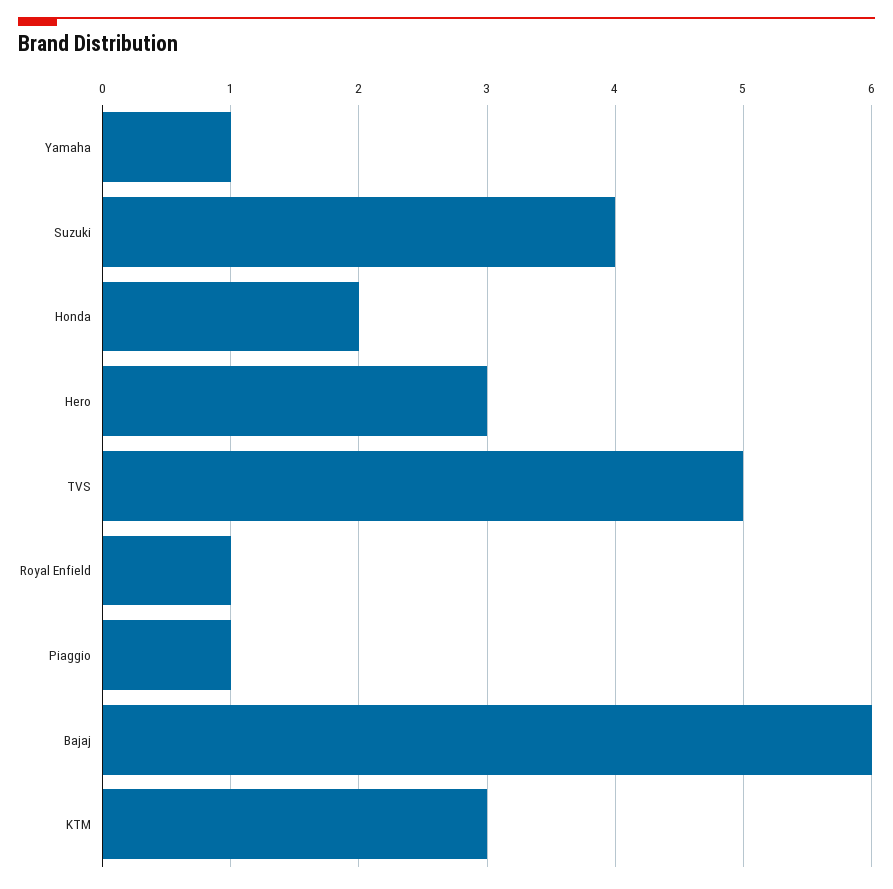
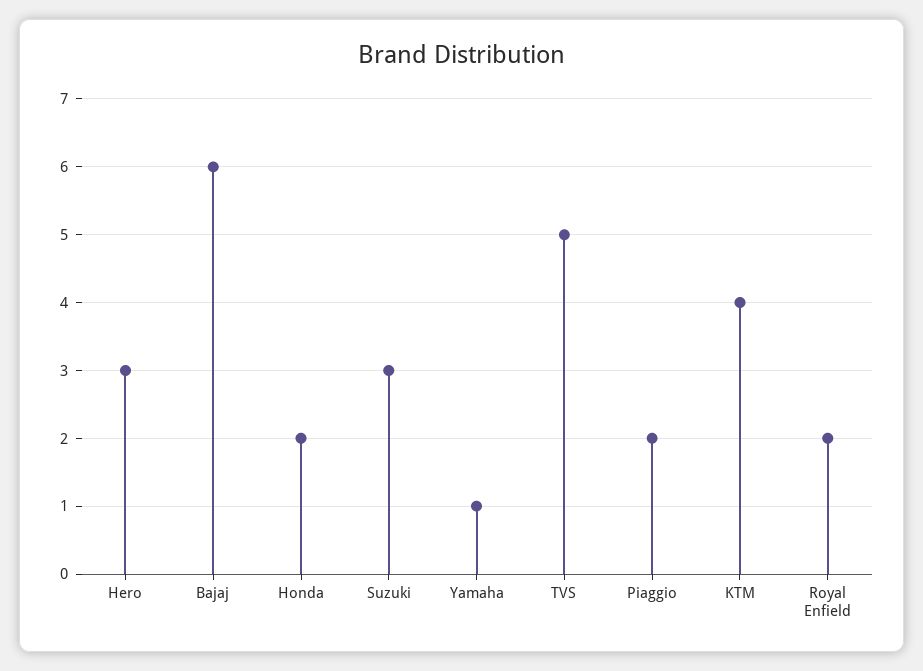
Suzuki: 4 -> 3
Royal Enfield: 1 -> 2
Piaggio: 1 -> 2
KTM: 3 -> 4

